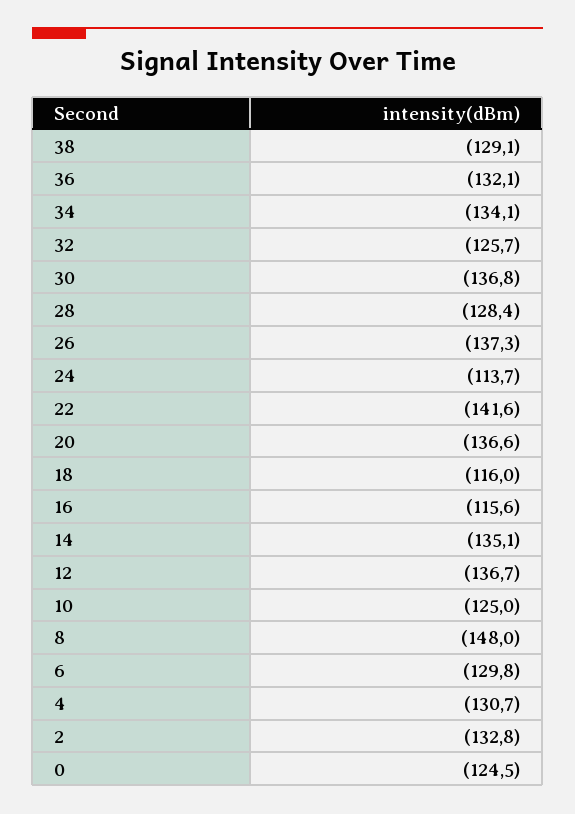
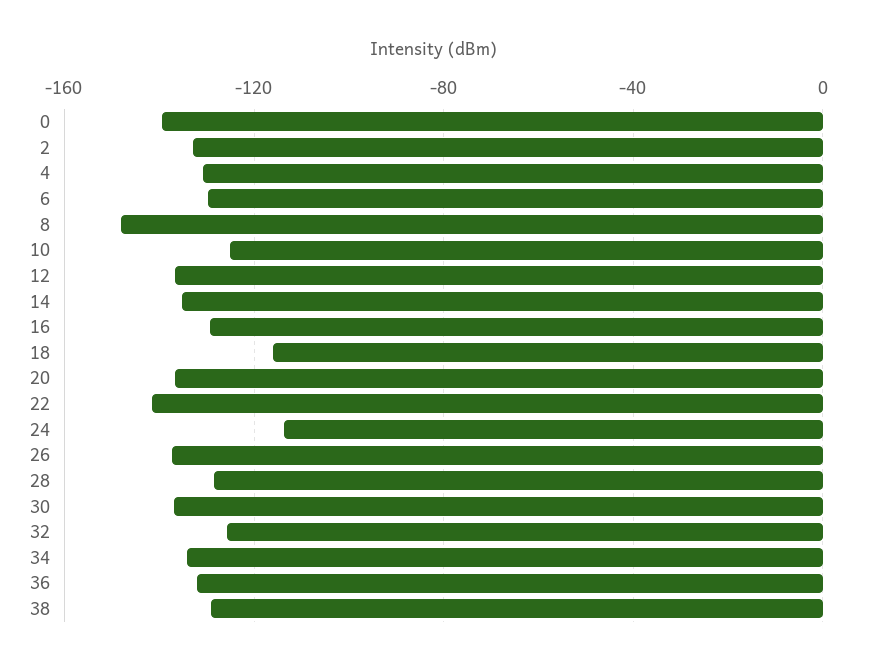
16: -115.6 -> -130
0: -124.5 -> -140

